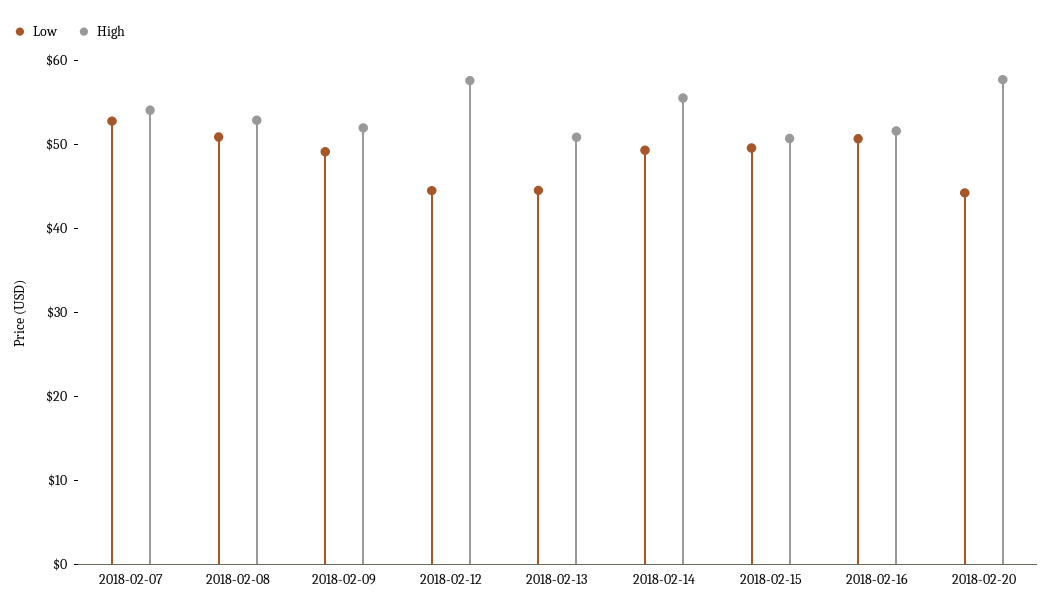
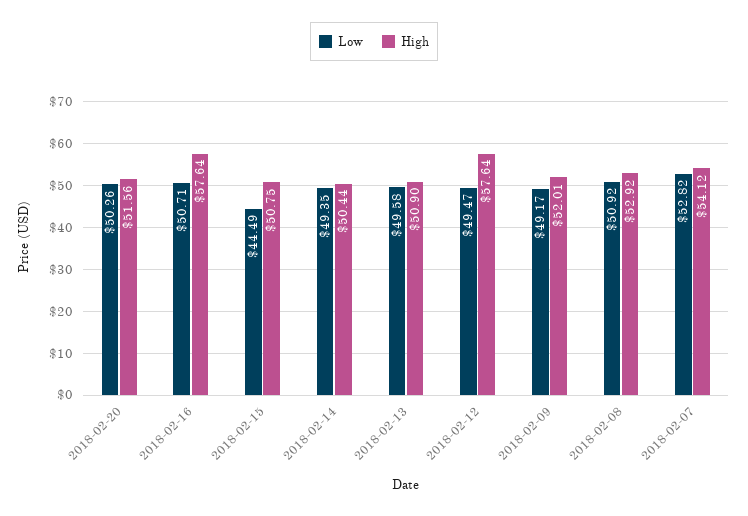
Low, 2018-02-12: 44 -> 49.47
Low, 2018-02-13: 44 -> 49.58
High, 2018-02-14: 56 -> 50.44
Low, 2018-02-15: 50 -> 44.49
High, 2018-02-16: 52 -> 57.64
Low, 2018-02-20: 44 -> 50.26
High, 2018-02-20: 58 -> 51.56

